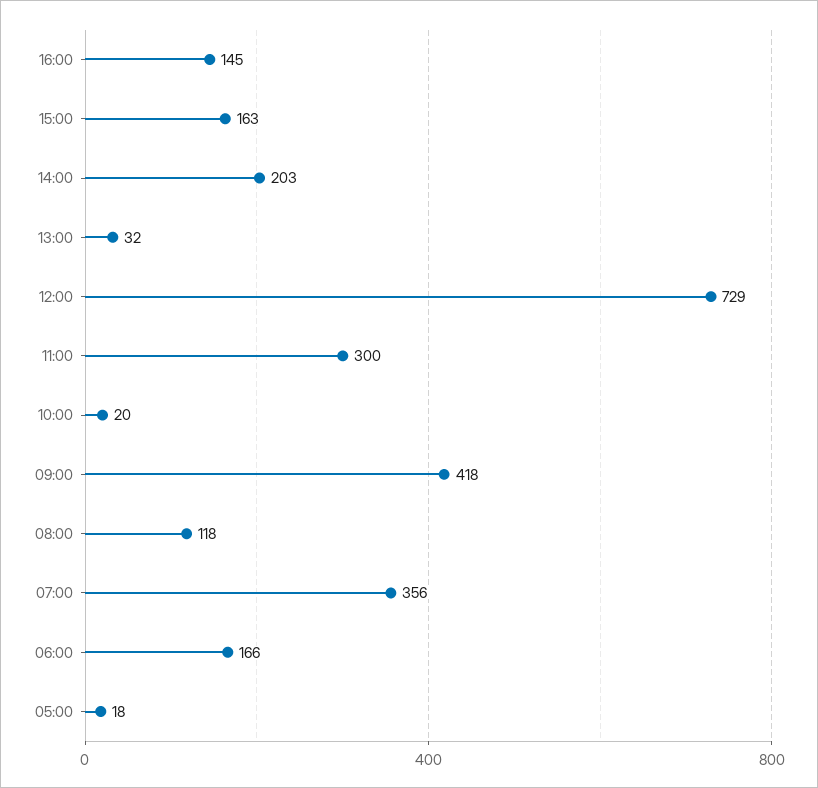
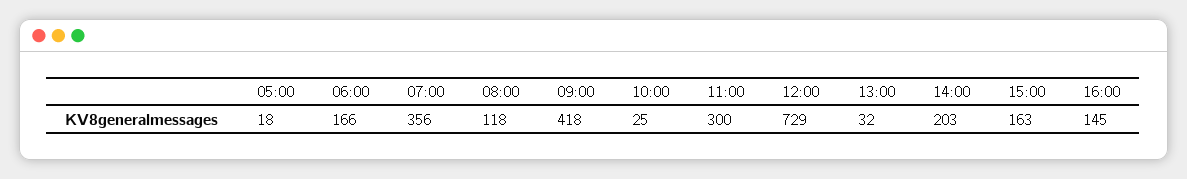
10:00: 20 -> 25

